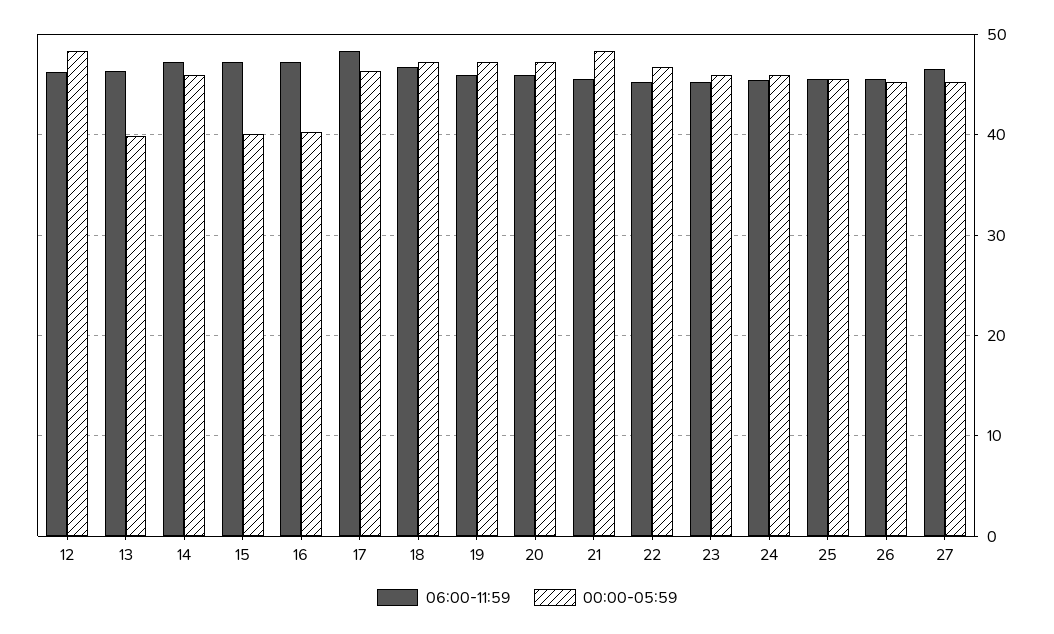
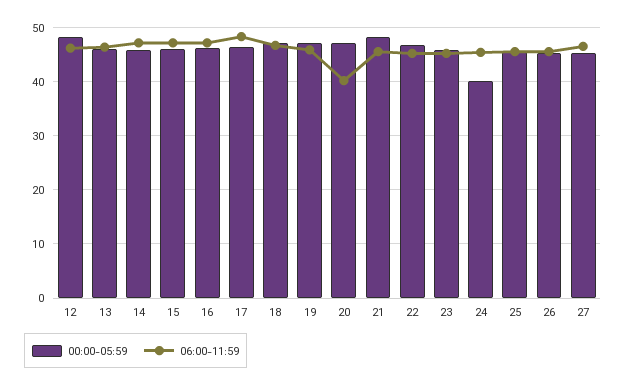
00:00-05:59, 13: 40 -> 46
00:00-05:59, 15: 40 -> 46
00:00-05:59, 16: 40 -> 46
06:00-11:59, 20: 46 -> 40
00:00-05:59, 24: 46 -> 40

